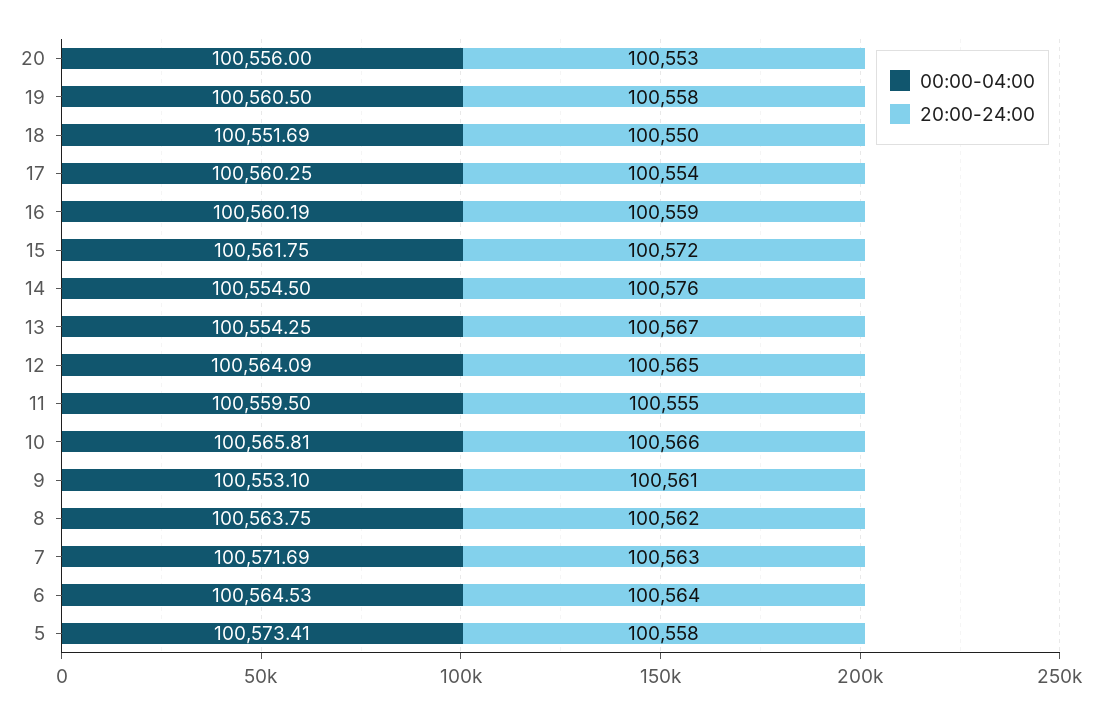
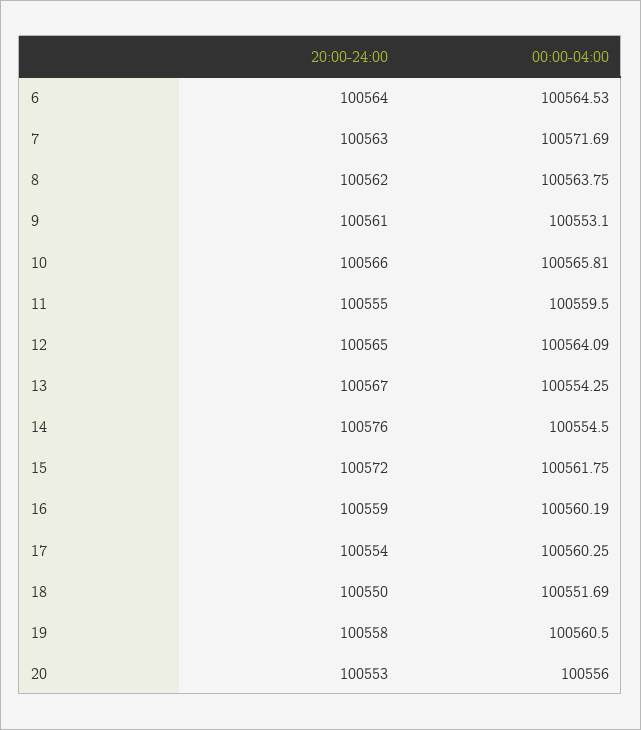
00:00-04:00, 5: 100573.41 -> none
20:00-24:00, 5: 100558 -> none

